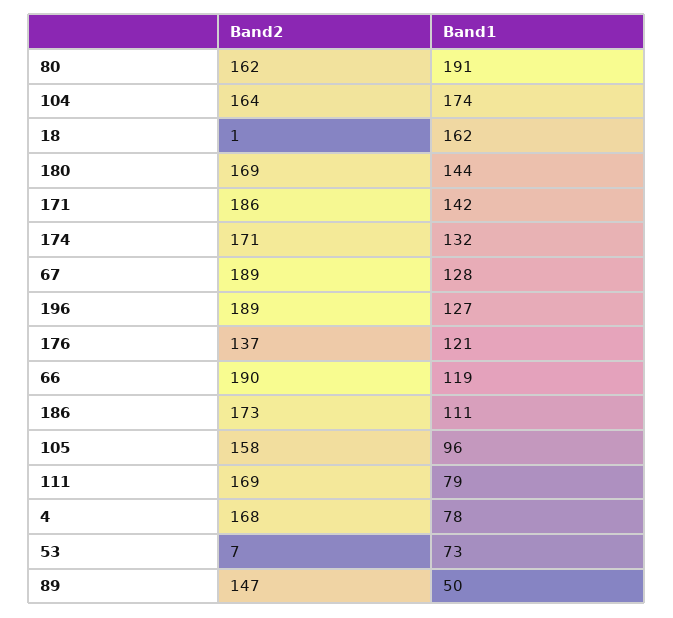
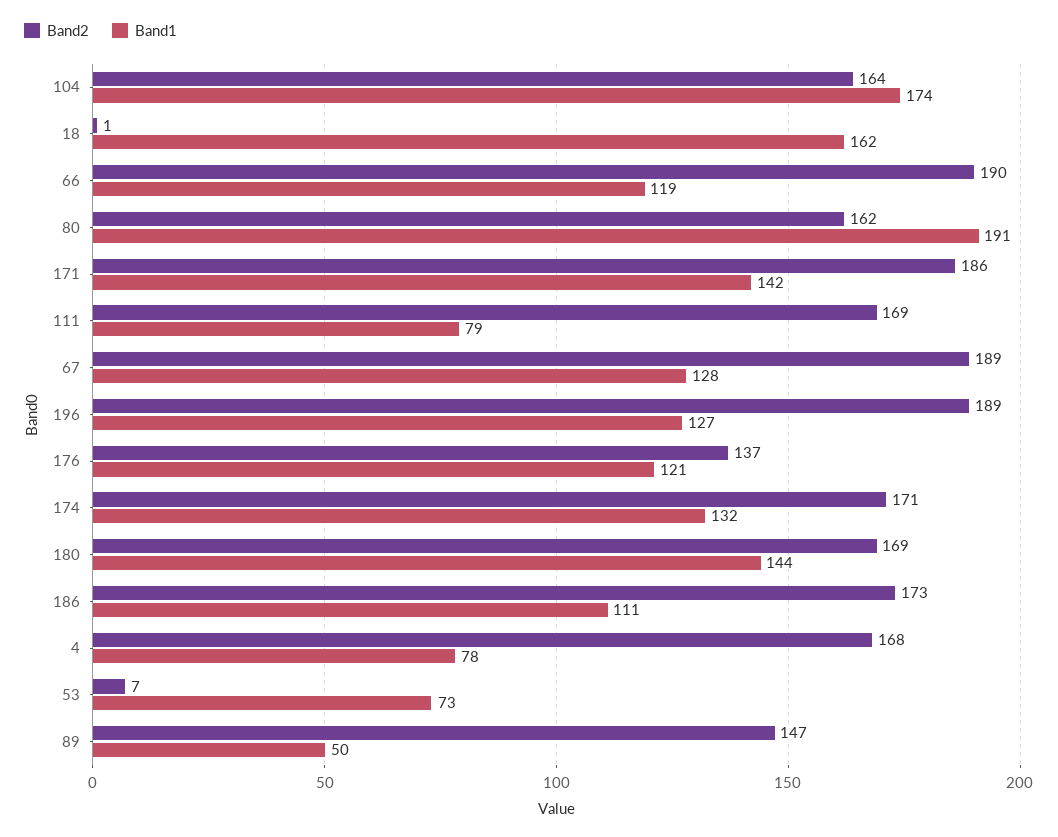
Band2, 105: 158 -> none
Band1, 105: 96 -> none

